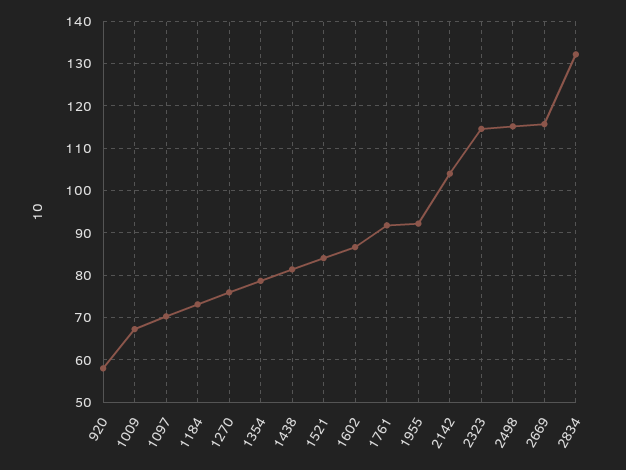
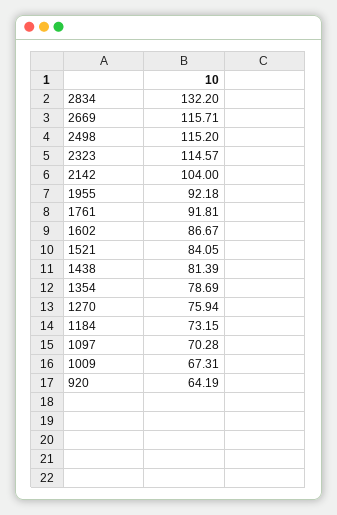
920: 58 -> 64.19

